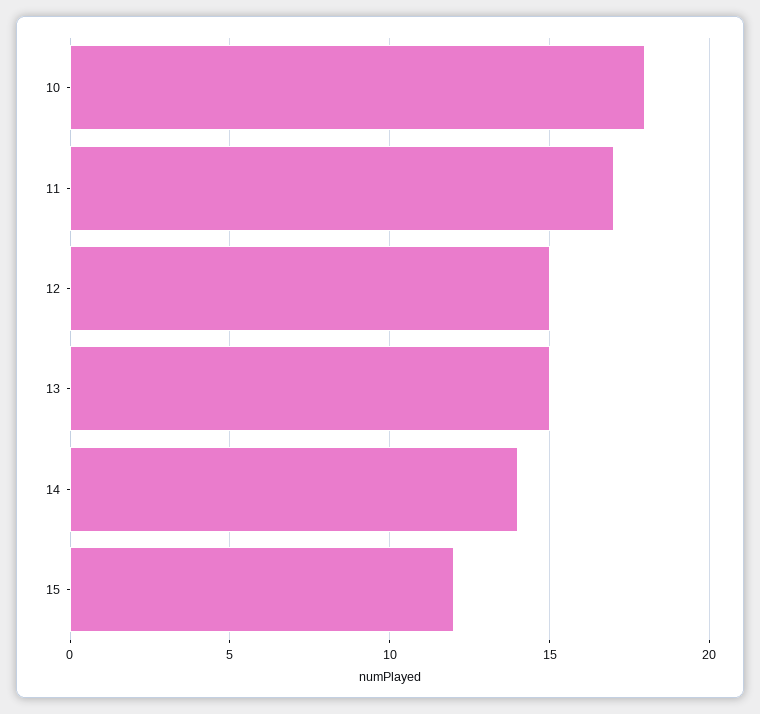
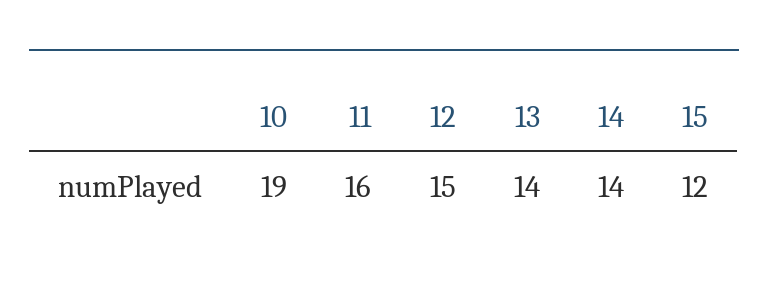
10: 18 -> 19
11: 17 -> 16
13: 15 -> 14

